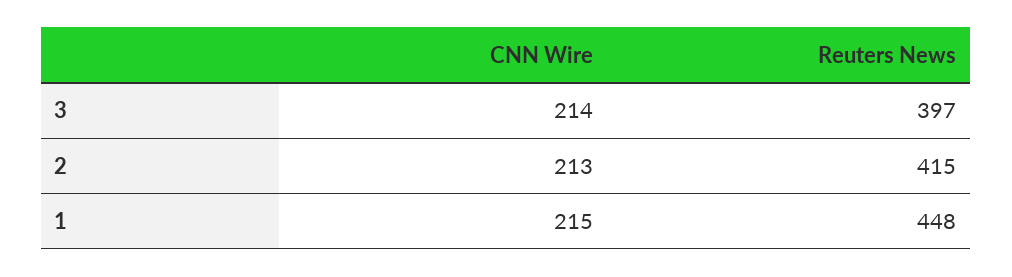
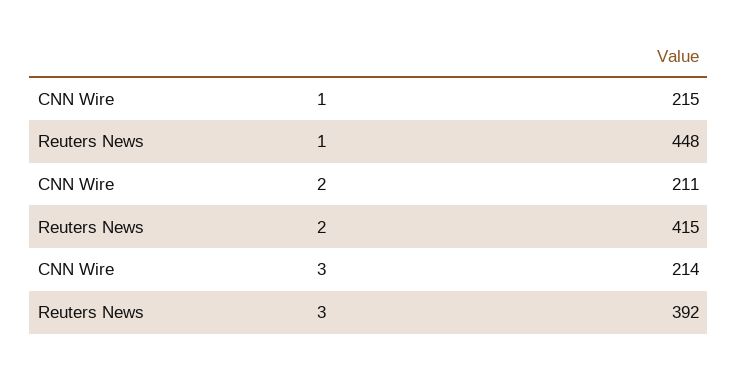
Reuters News, 3: 397 -> 392
CNN Wire, 2: 213 -> 211

